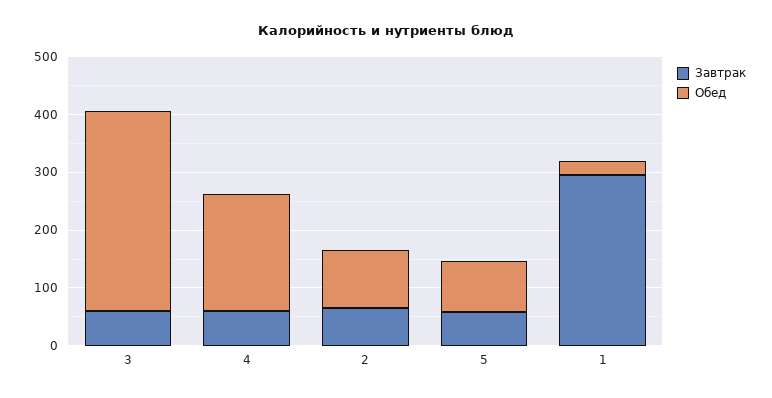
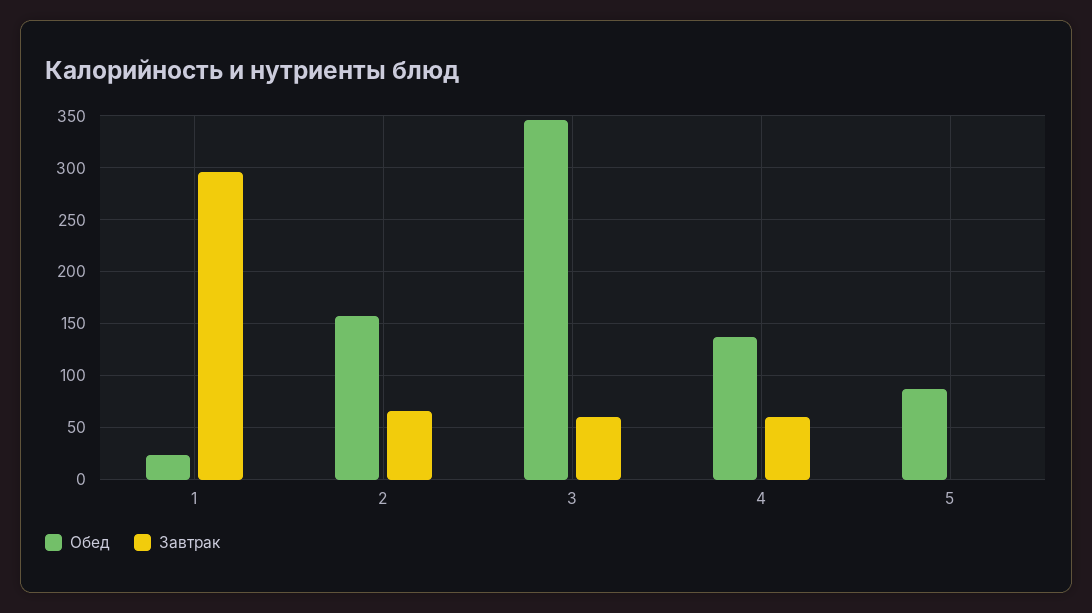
Обед, 4: 200 -> 140
Обед, 2: 100 -> 160
Завтрак, 5: 60 -> 0

